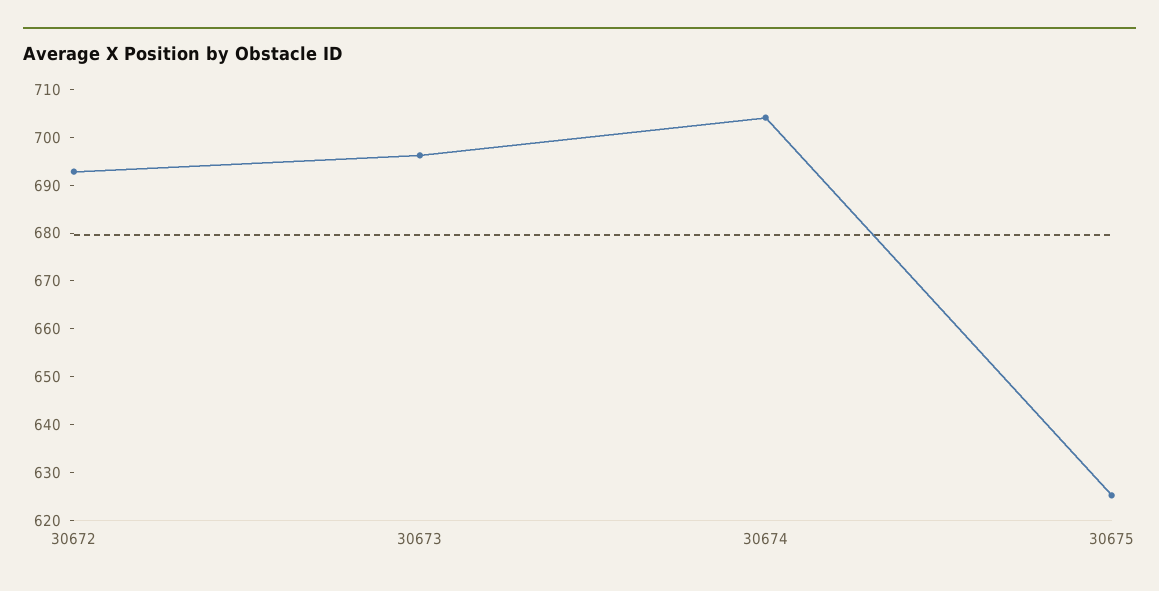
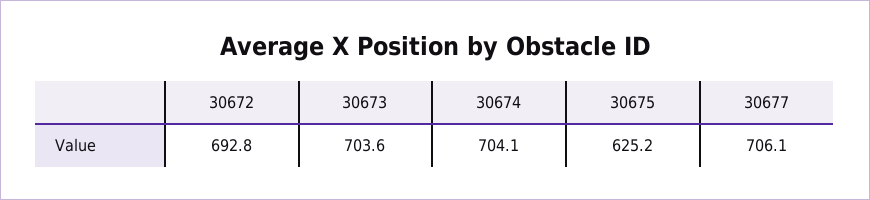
30673: 696 -> 703.6
30677: none -> 706.1

